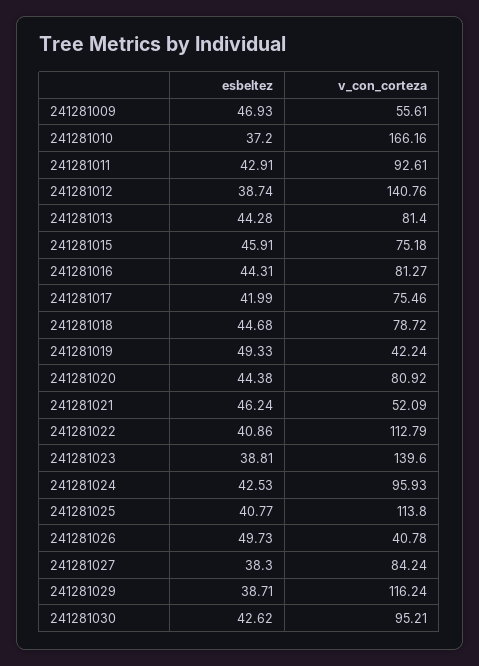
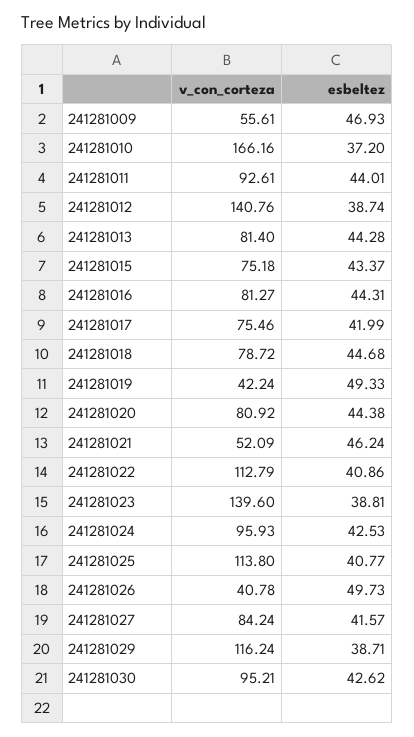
esbeltez, 241281011: 42.91 -> 44.01
esbeltez, 241281015: 45.91 -> 43.37
esbeltez, 241281027: 38.3 -> 41.57

